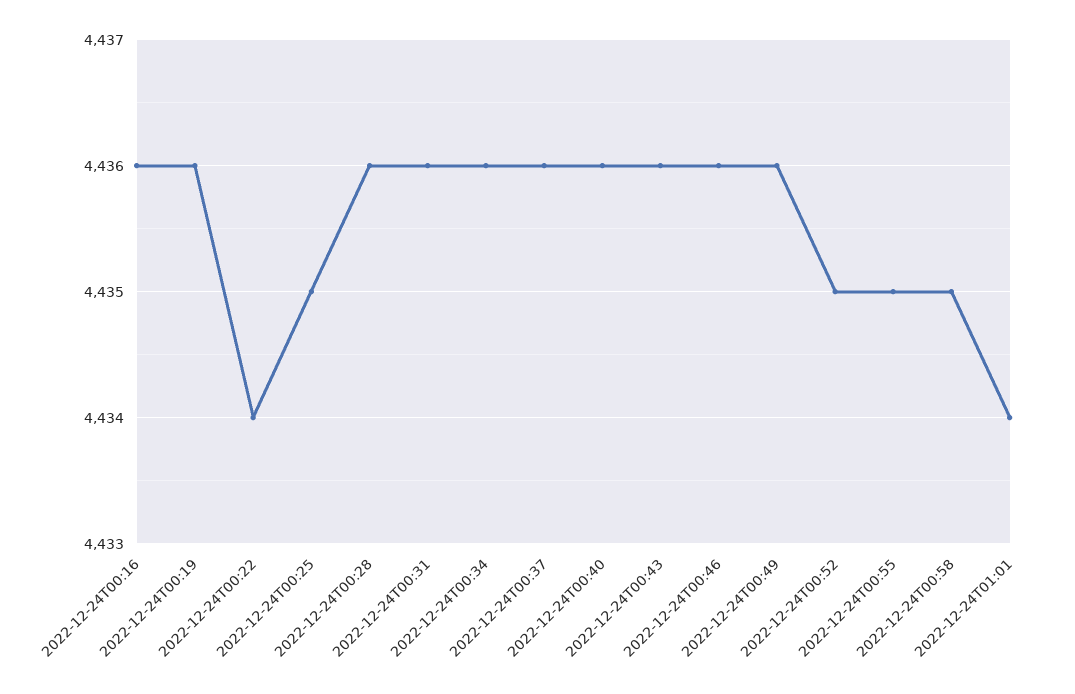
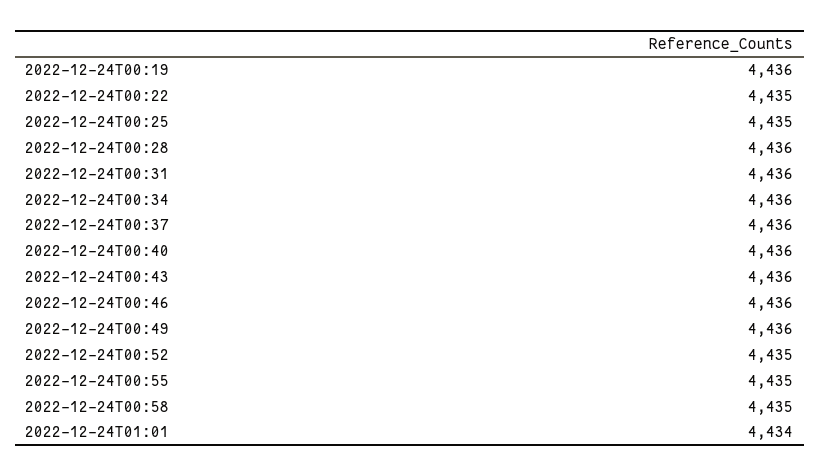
2022-12-24T00:16: 4436 -> none
2022-12-24T00:22: 4434 -> 4435

